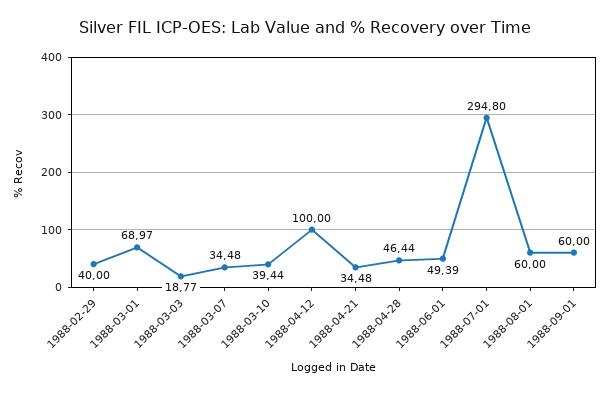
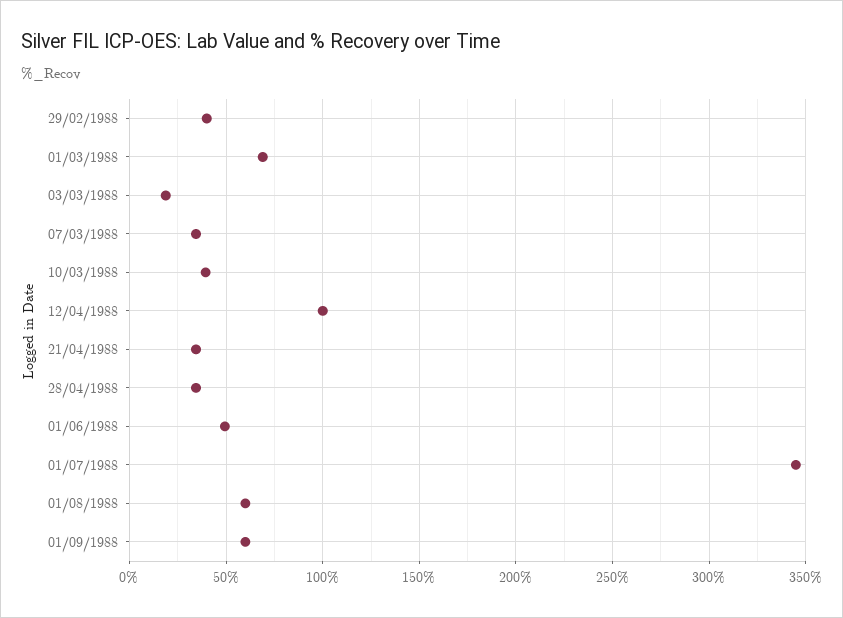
1988-04-28: 46.44 -> 35
1988-07-01: 294.8 -> 345

